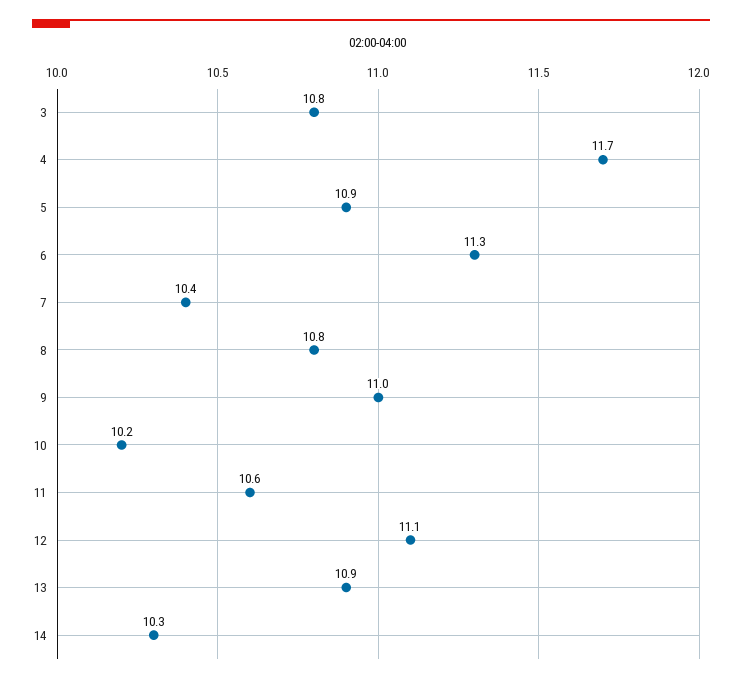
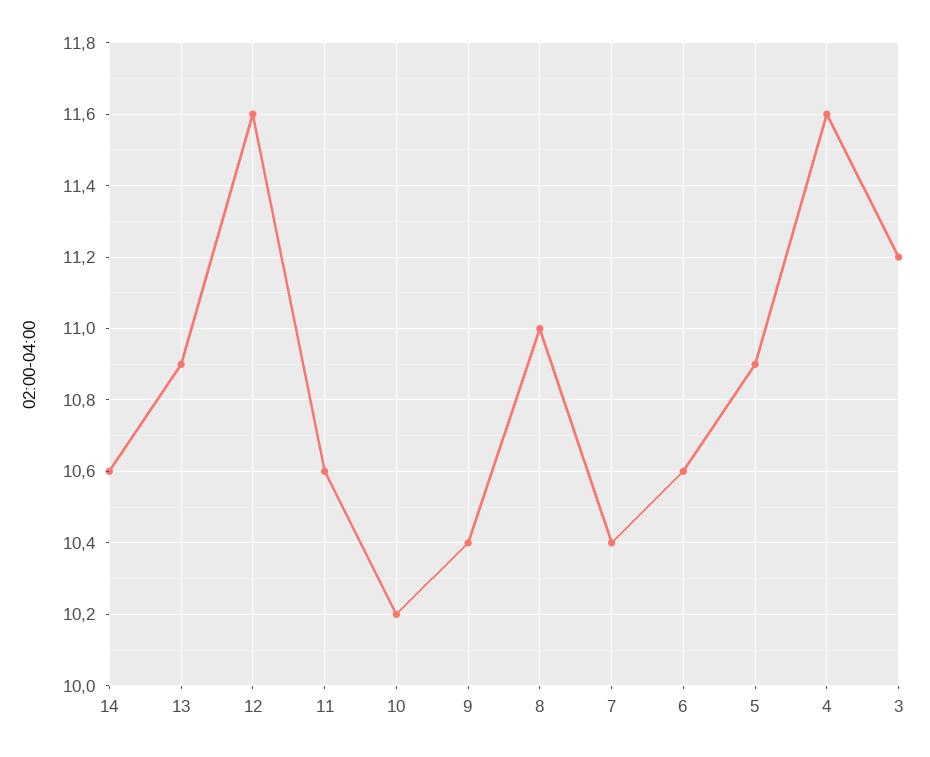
3: 10.8 -> 11.2
4: 11.7 -> 11.6
6: 11.3 -> 10.6
8: 10.8 -> 11
9: 11 -> 10.4
12: 11.1 -> 11.6
14: 10.3 -> 10.6

